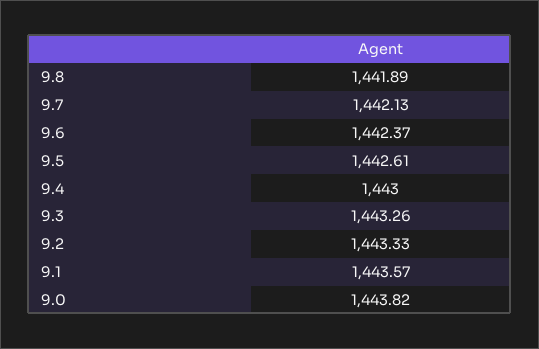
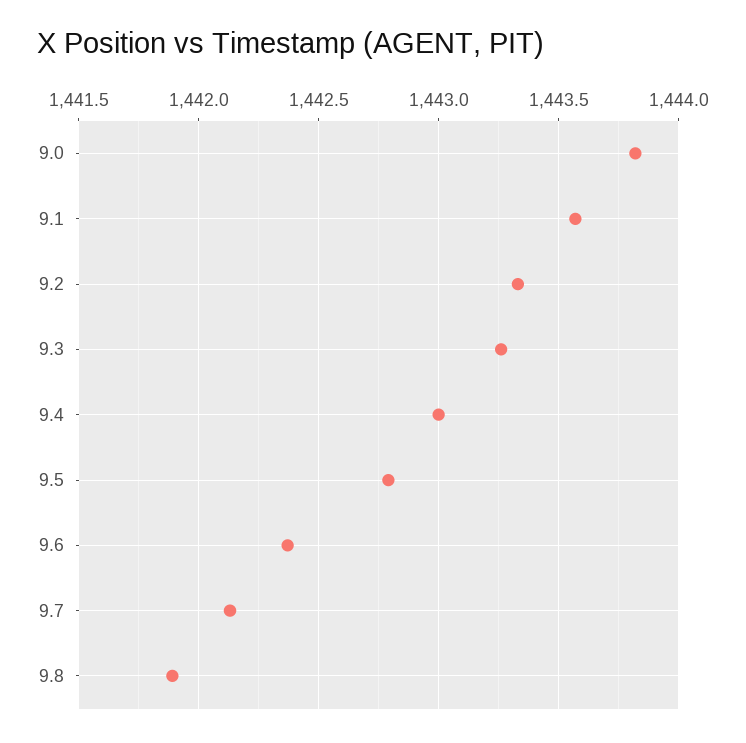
9.5: 1442.61 -> 1442.8

